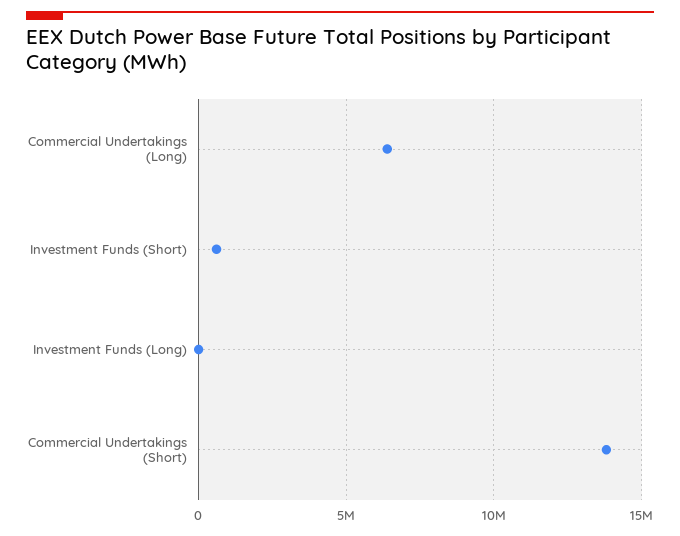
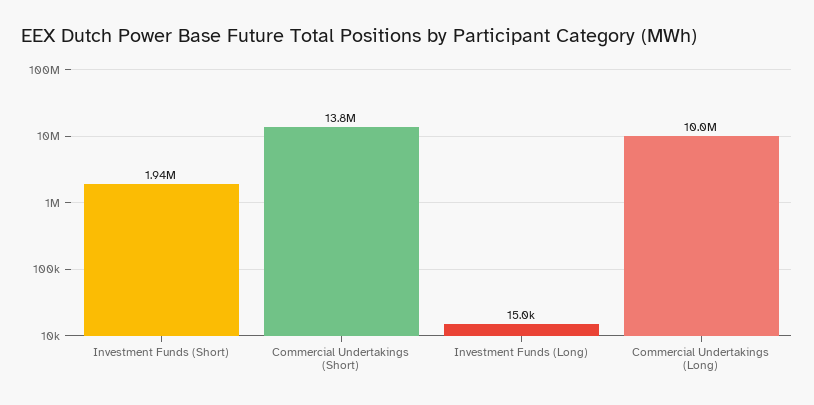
Commercial Undertakings (Long): 6500000 -> 10000000
Investment Funds (Short): 500000 -> 1940000

